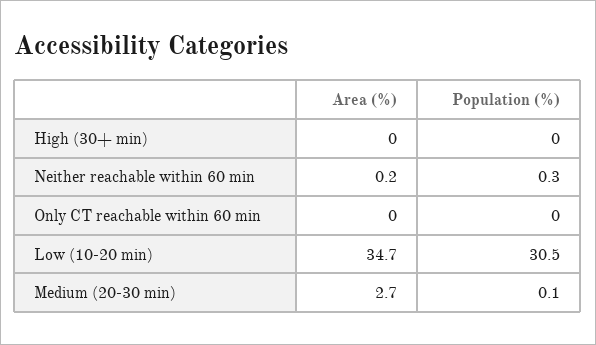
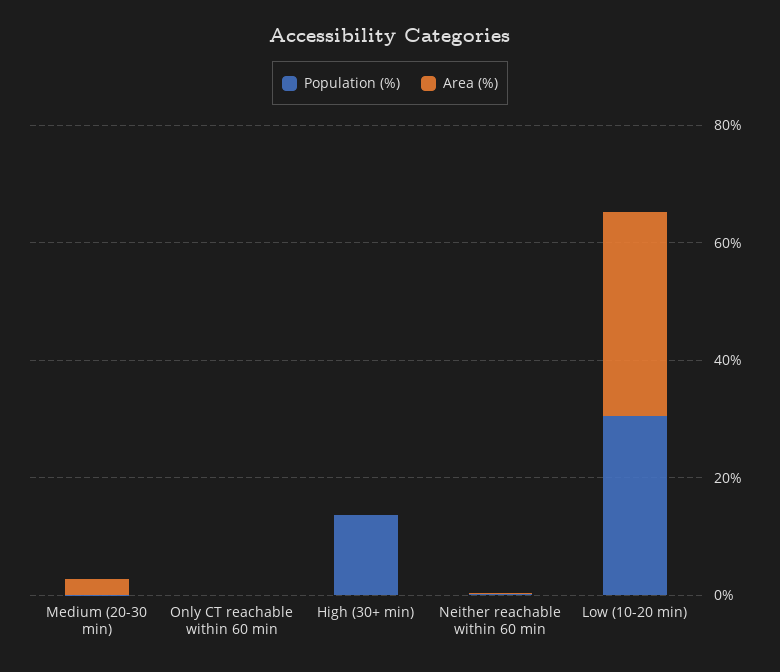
Population (%), High (30+ min): 0 -> 15

